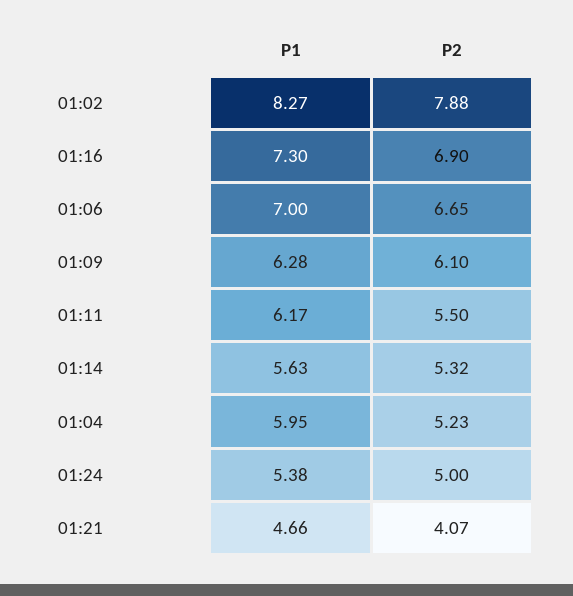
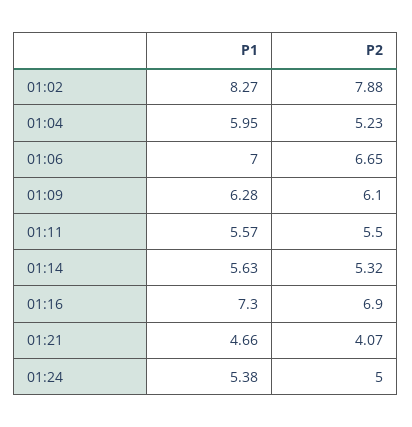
P1, 01:11: 6.17 -> 5.57

